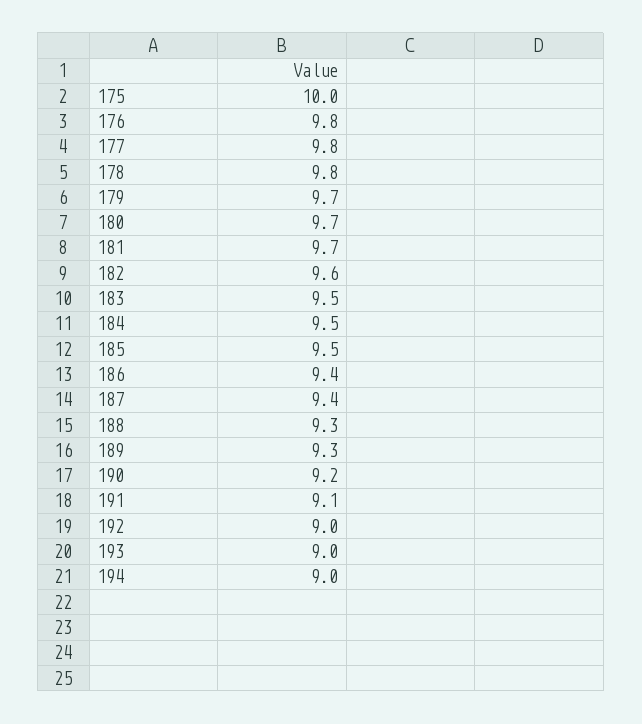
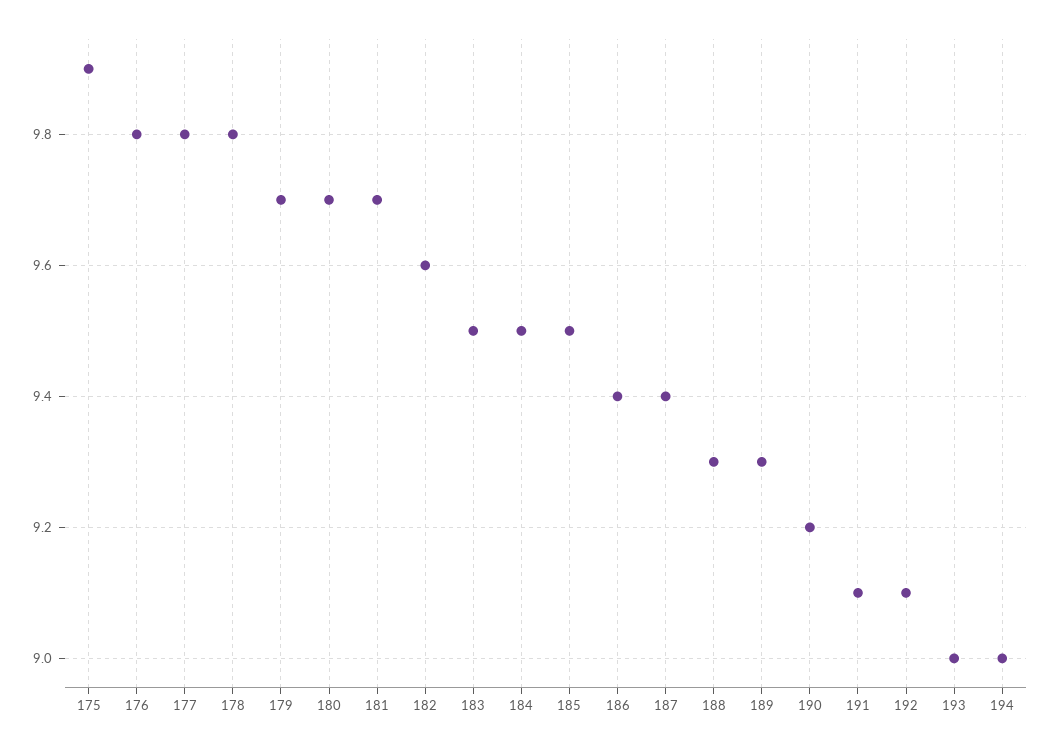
175: 10 -> 9.9
192: 9 -> 9.1

